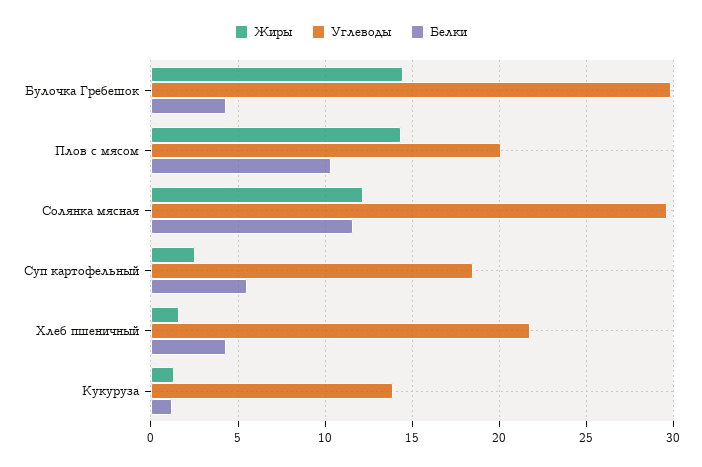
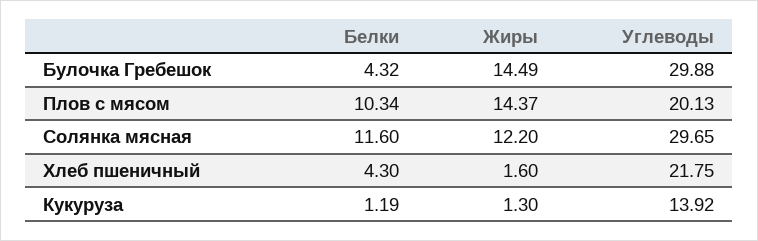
Жиры, Суп картофельный: 2.5 -> none
Углеводы, Суп картофельный: 18.5 -> none
Белки, Суп картофельный: 5.5 -> none

